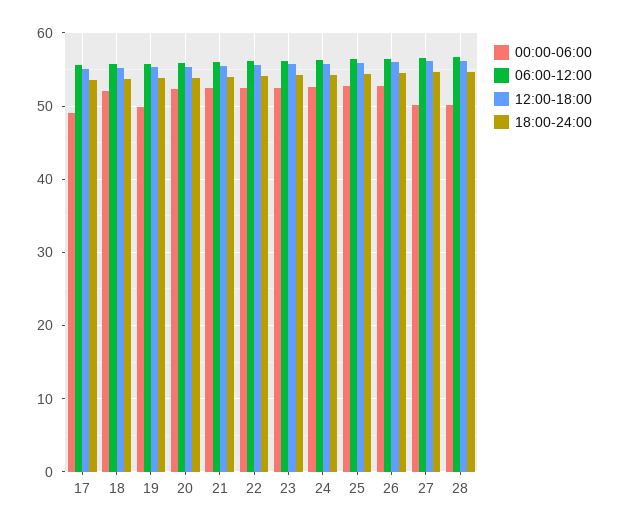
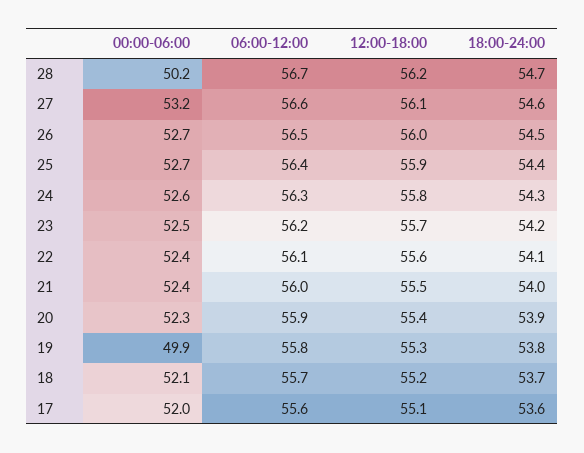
00:00-06:00, 17: 49 -> 52
00:00-06:00, 27: 50 -> 53.2

